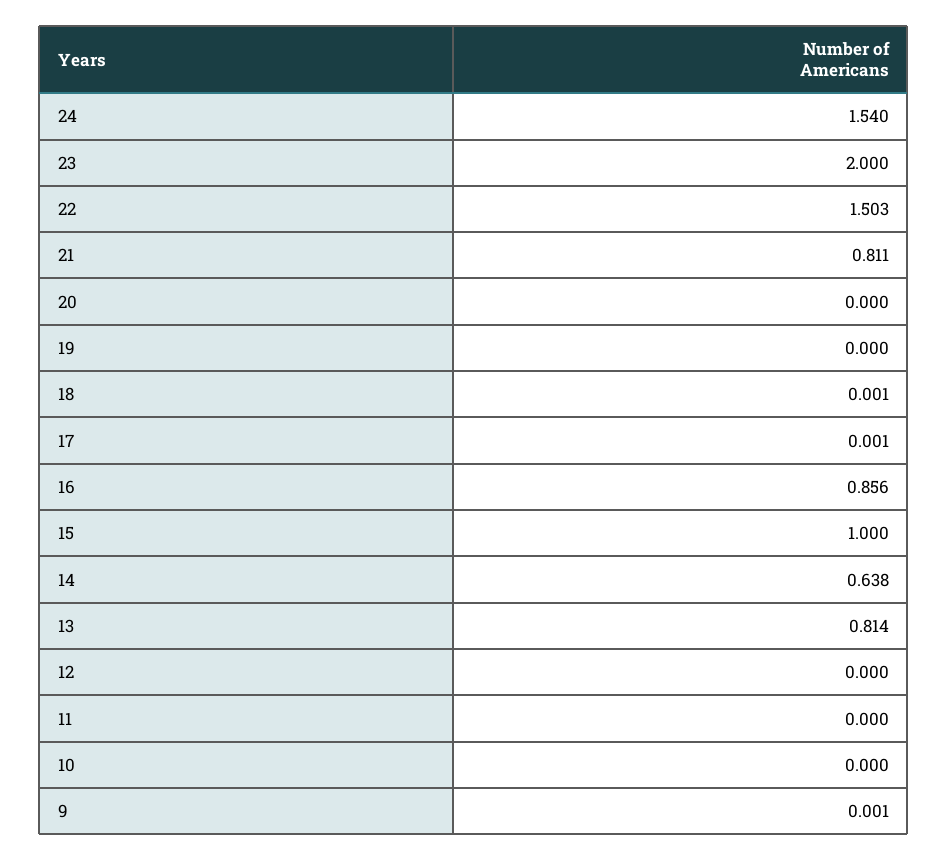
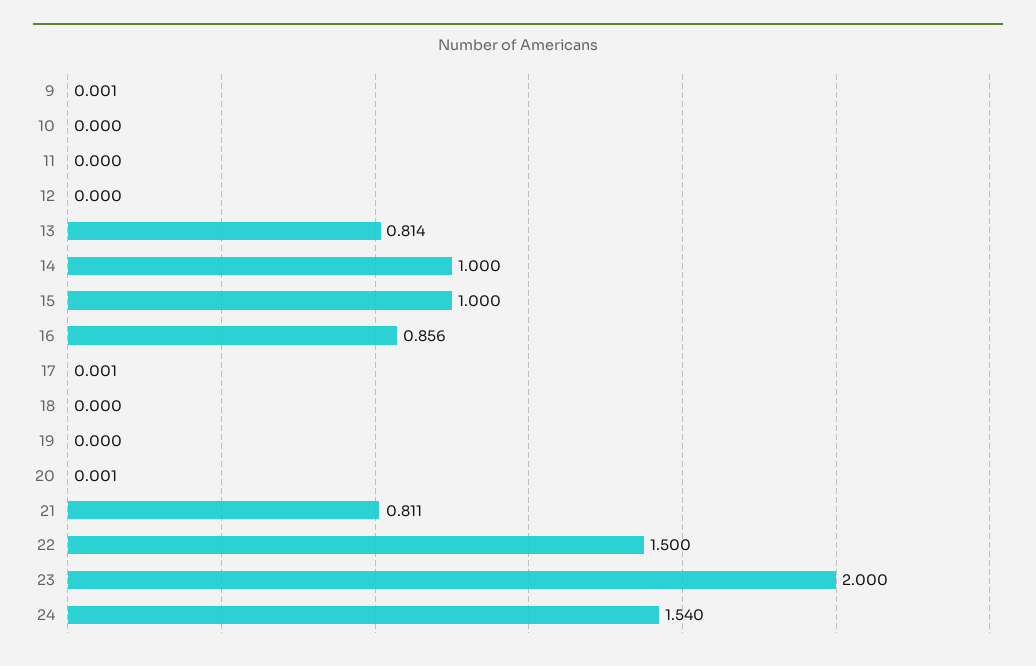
22: 1.503 -> 1.5
20: 0 -> 0.001
18: 0.001 -> 0
14: 0.638 -> 1

